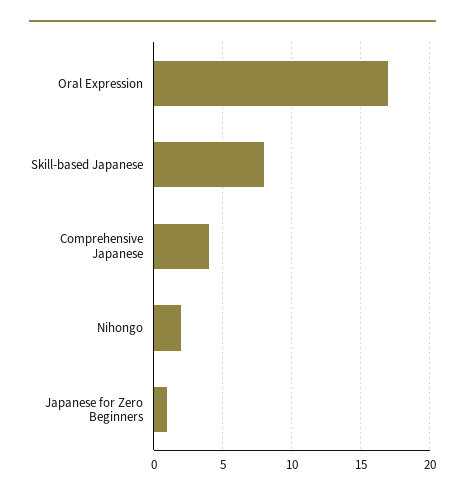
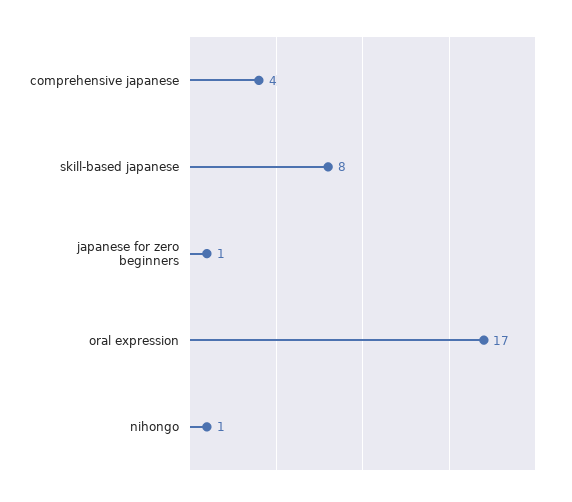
Nihongo: 2 -> 1

